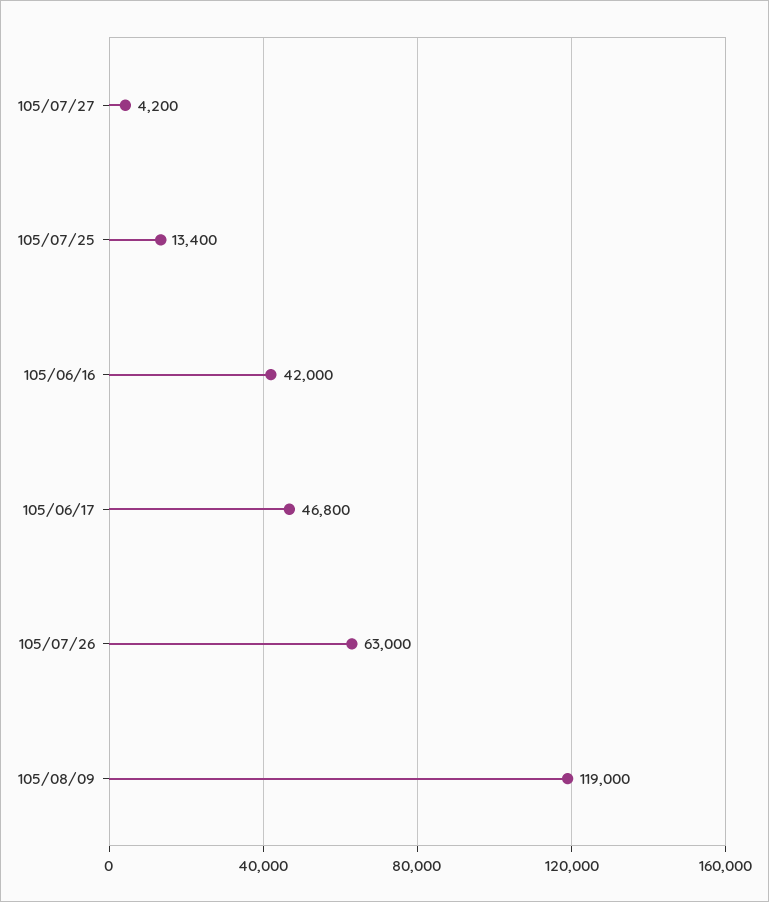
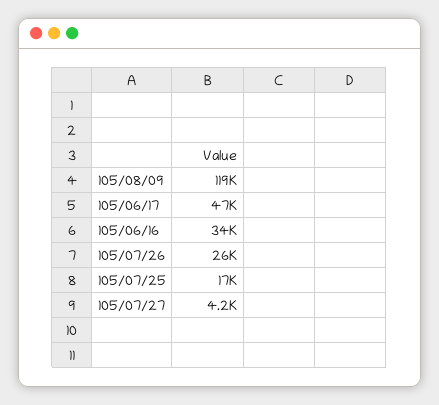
105/07/25: 13400 -> 17000
105/06/16: 42000 -> 34000
105/07/26: 63000 -> 26000

